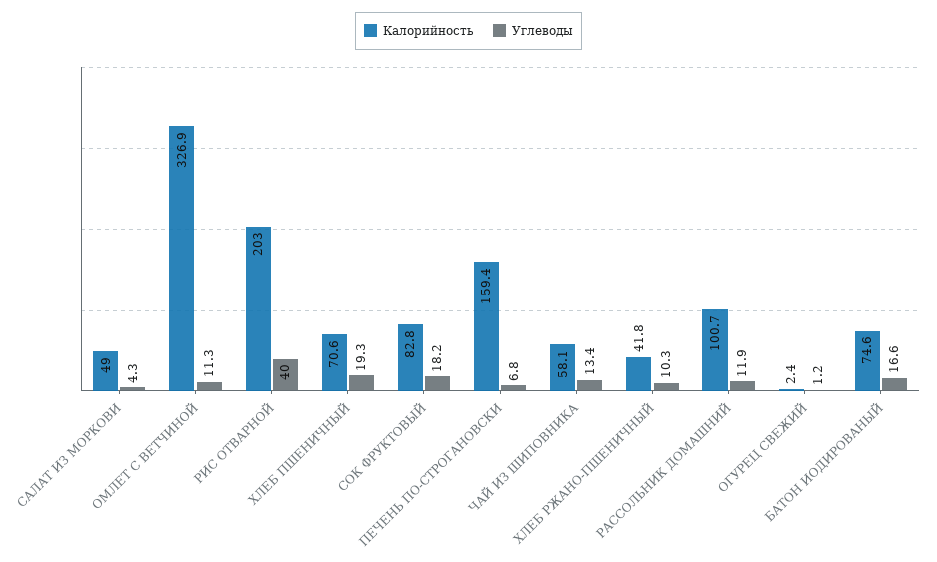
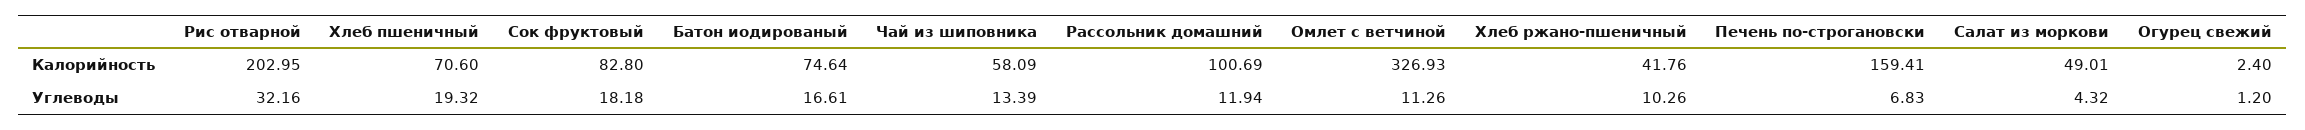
Углеводы, РИС ОТВАРНОЙ: 40 -> 32.16

